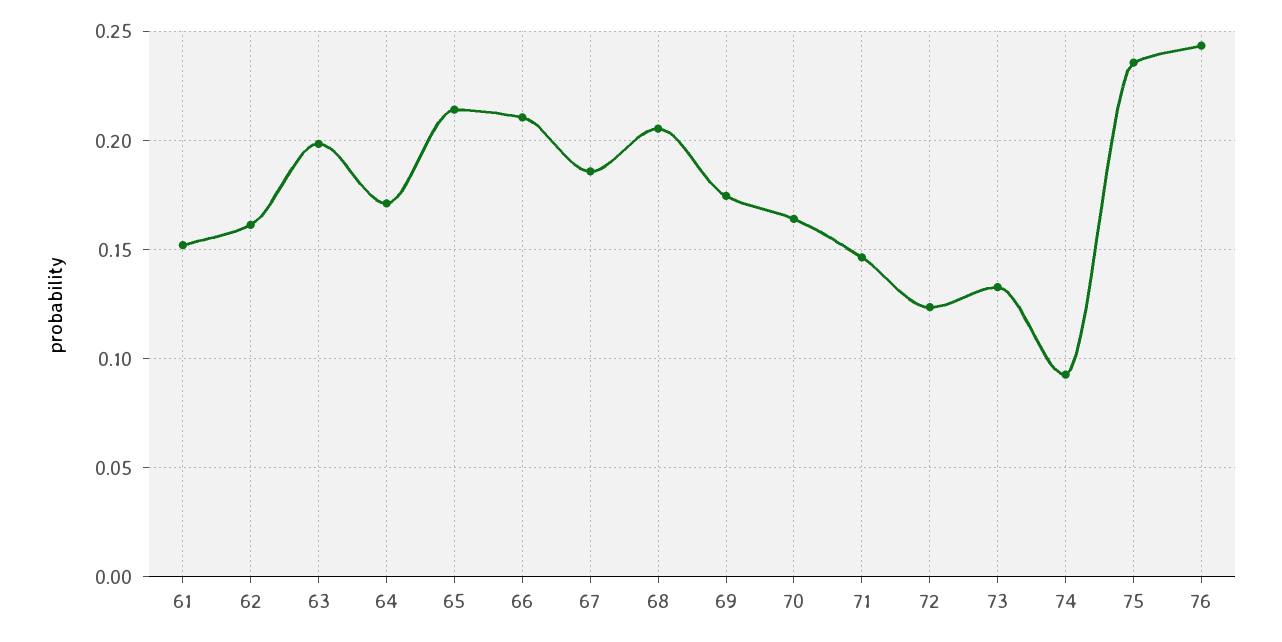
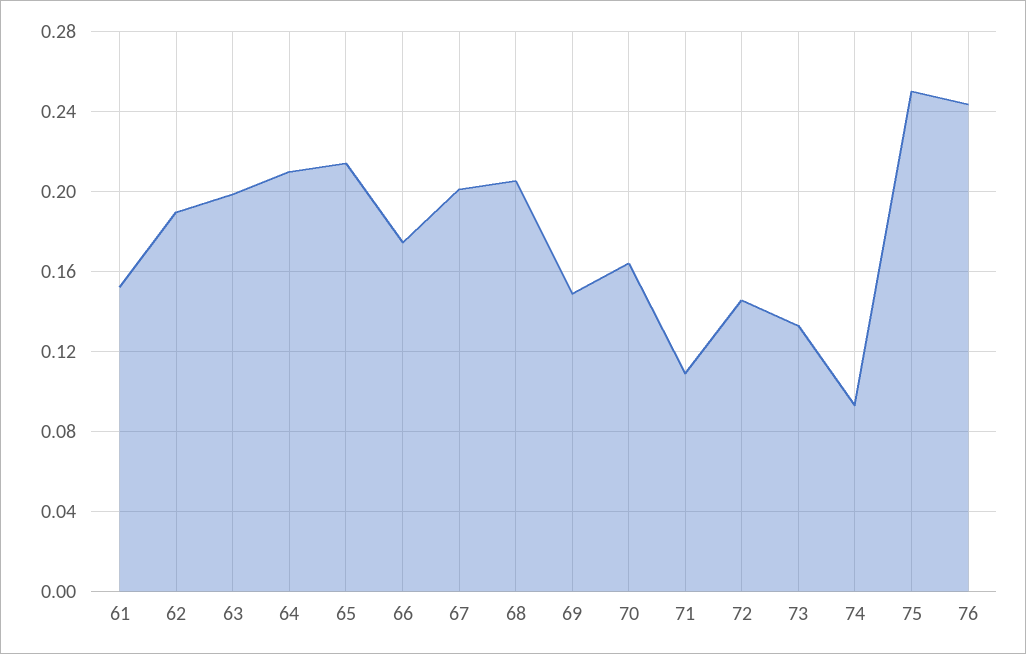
62: 0.16 -> 0.19
64: 0.17 -> 0.21
66: 0.21 -> 0.175
67: 0.185 -> 0.2
69: 0.175 -> 0.15
71: 0.145 -> 0.11
72: 0.125 -> 0.145
75: 0.235 -> 0.25

